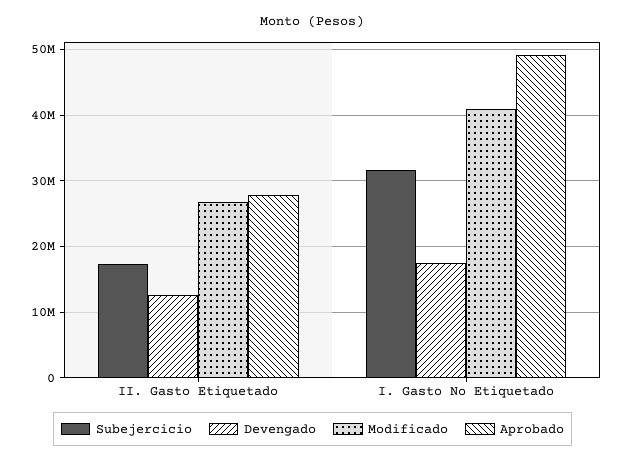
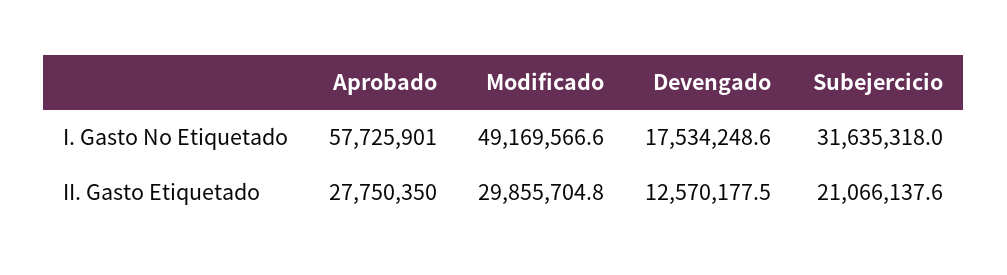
Subejercicio, II. Gasto Etiquetado: 17000000 -> 21066137.6
Modificado, II. Gasto Etiquetado: 27000000 -> 29855704.8
Modificado, I. Gasto No Etiquetado: 41000000 -> 49169566.6
Aprobado, I. Gasto No Etiquetado: 49000000 -> 57725901

